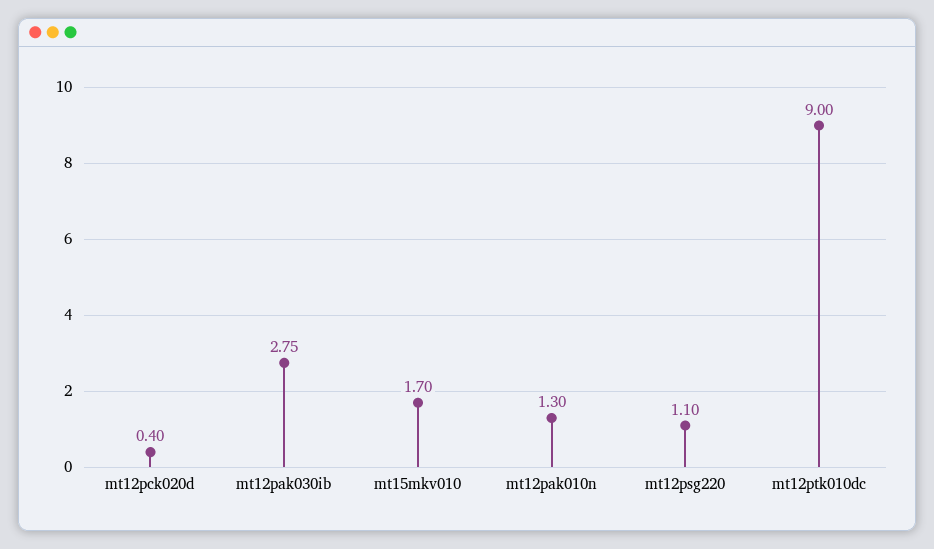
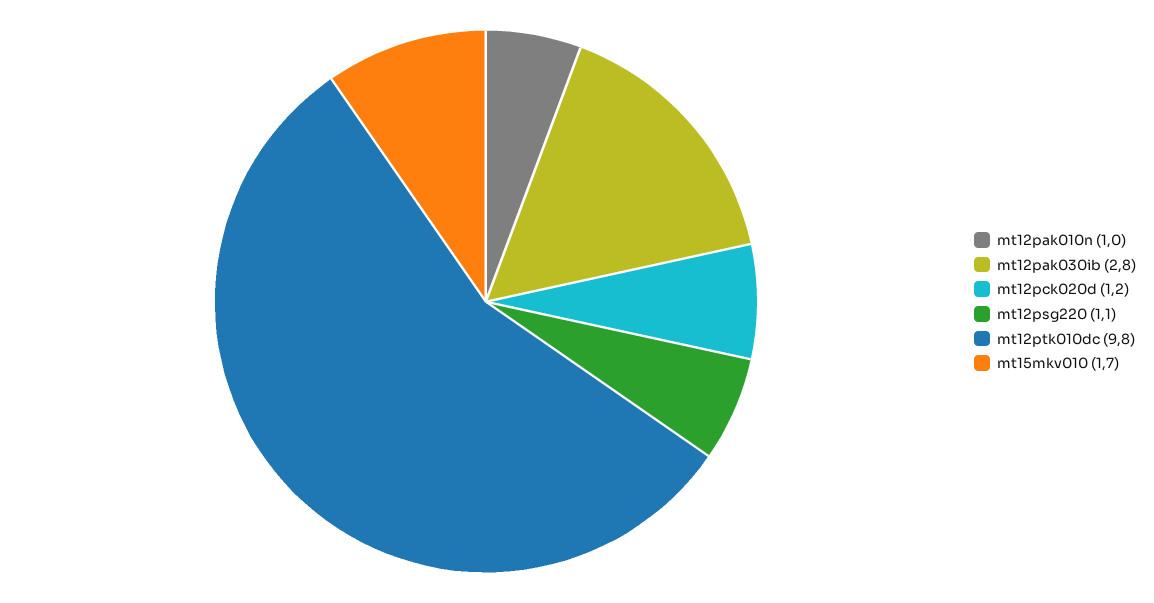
mt12pck020d: 0.4 -> 1.2
mt12pak010n: 1.3 -> 1
mt12ptk010dc: 9 -> 9.8

